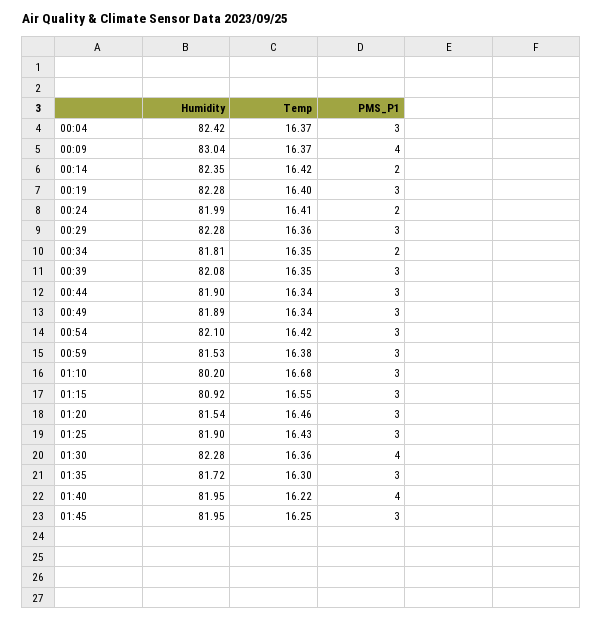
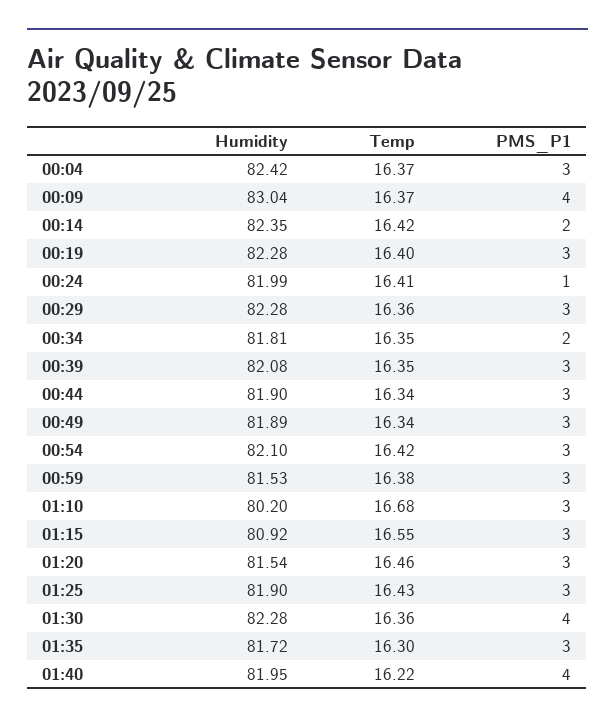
PMS_P1, 00:24: 2 -> 1
Humidity, 01:45: 81.95 -> none
Temp, 01:45: 16.25 -> none
PMS_P1, 01:45: 3 -> none

